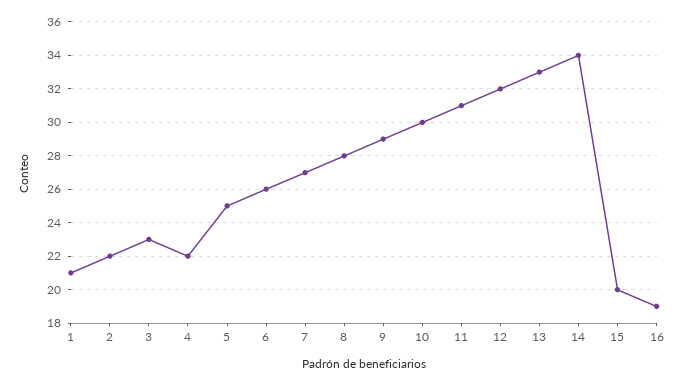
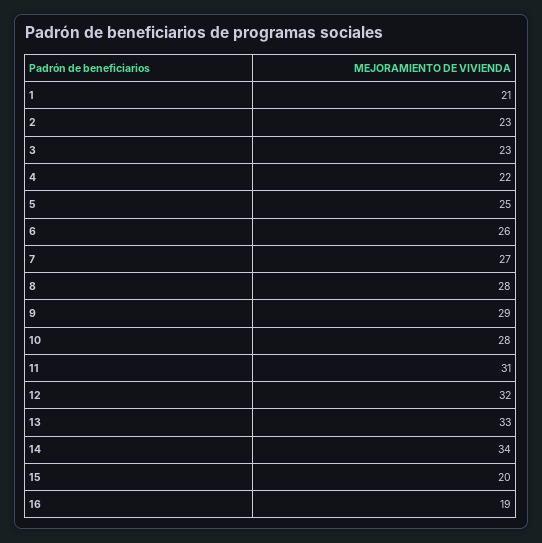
2: 22 -> 23
10: 30 -> 28

